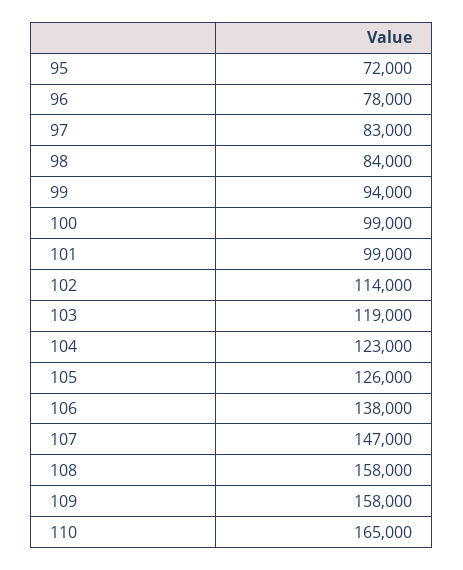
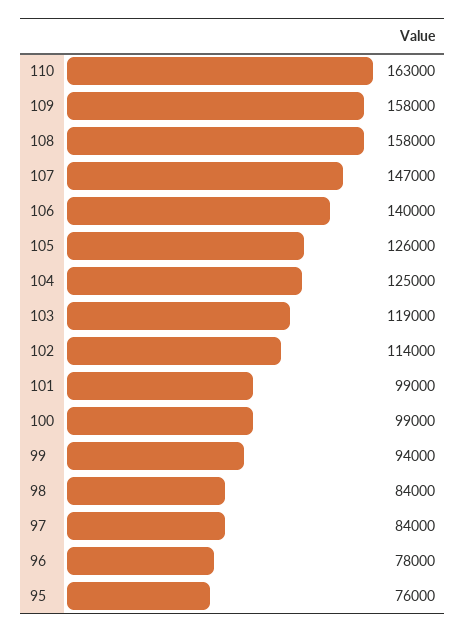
95: 72000 -> 76000
97: 83000 -> 84000
104: 123000 -> 125000
106: 138000 -> 140000
110: 165000 -> 163000

